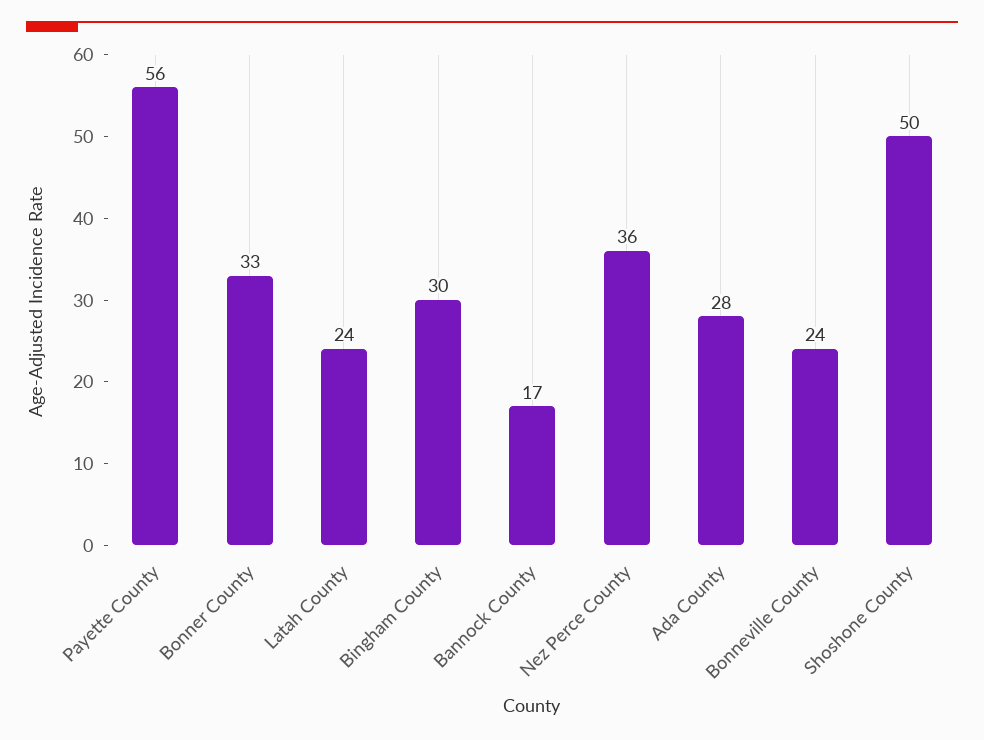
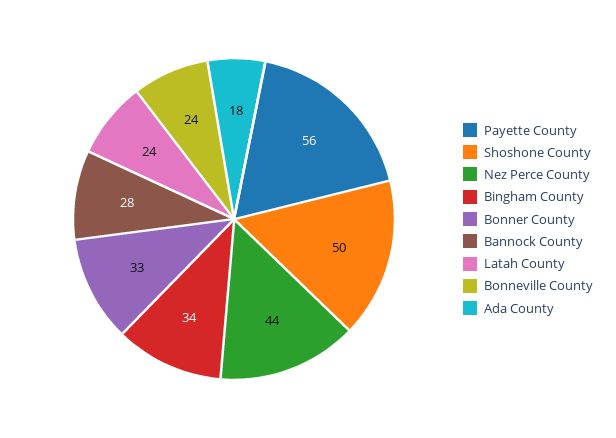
Bingham County: 30 -> 34
Bannock County: 17 -> 28
Nez Perce County: 36 -> 44
Ada County: 28 -> 18

